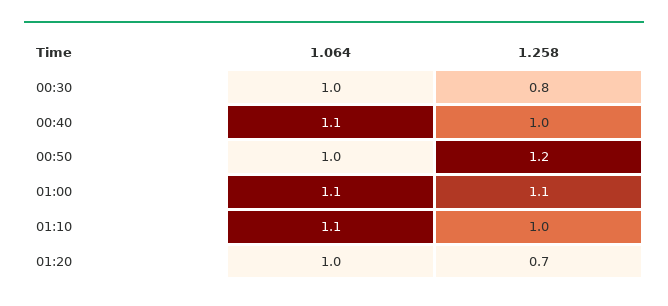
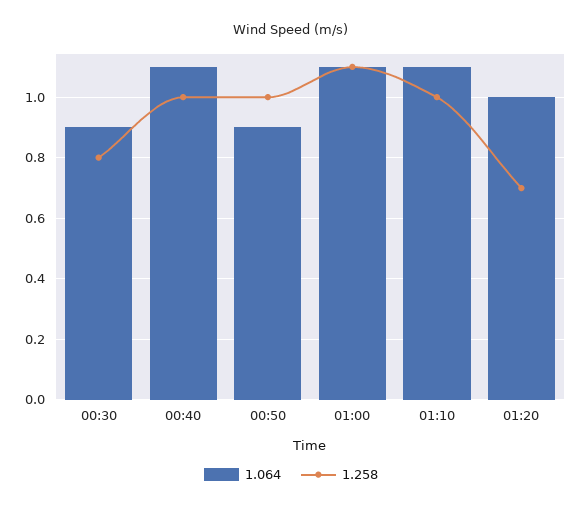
1.064, 00:30: 1 -> 0.9
1.064, 00:50: 1 -> 0.9
1.258, 00:50: 1.2 -> 1

